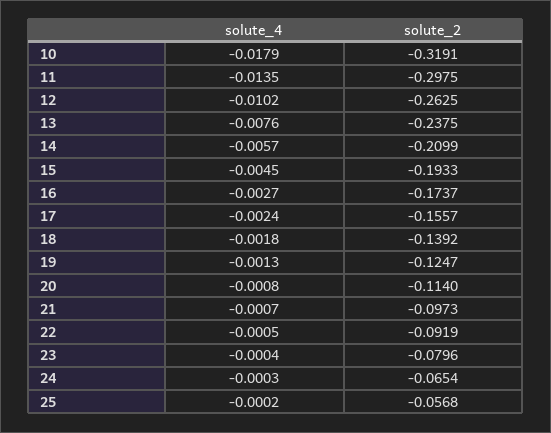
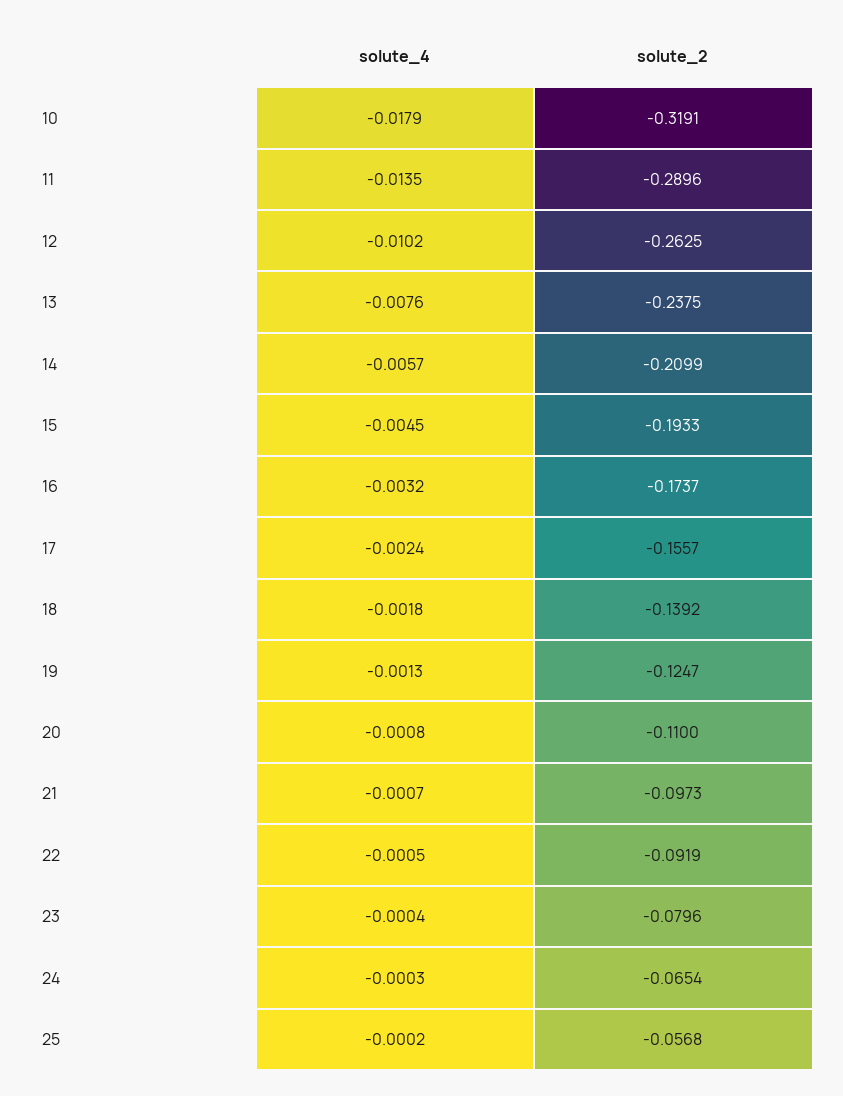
solute_2, 11: -0.2975 -> -0.2896
solute_4, 16: -0.0027 -> -0.0032
solute_2, 20: -0.114 -> -0.11

